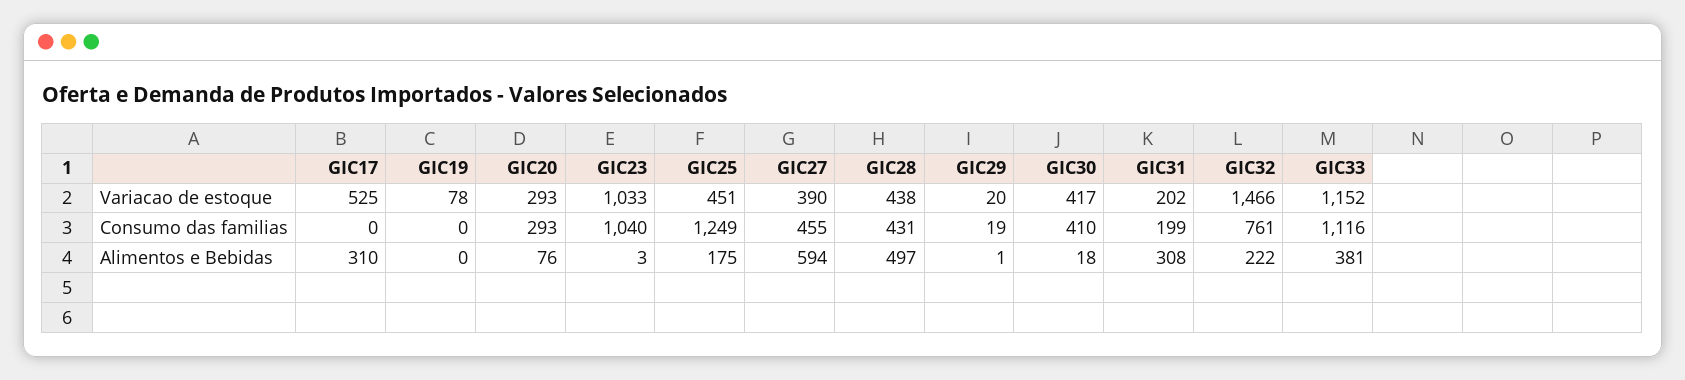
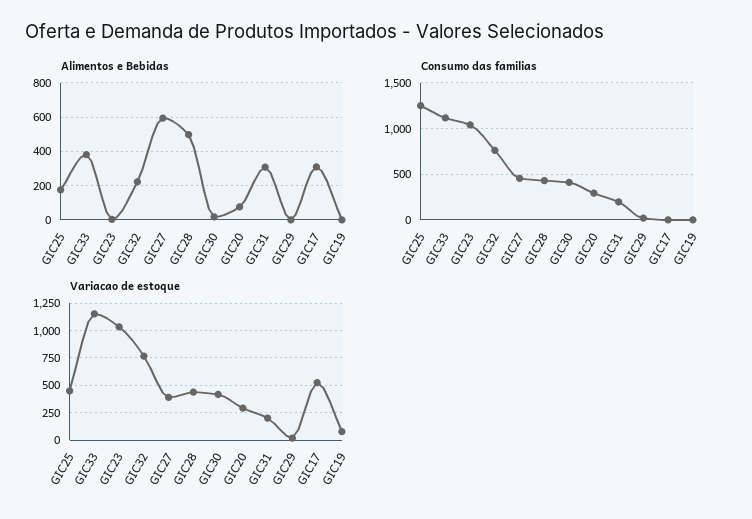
Variacao de estoque, GIC32: 1466 -> 750

